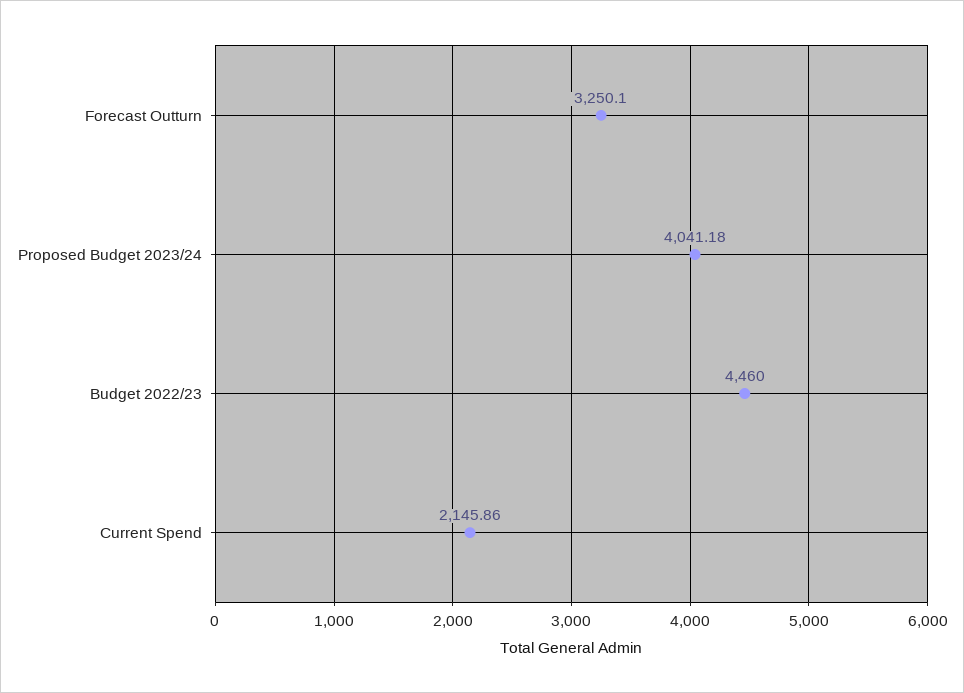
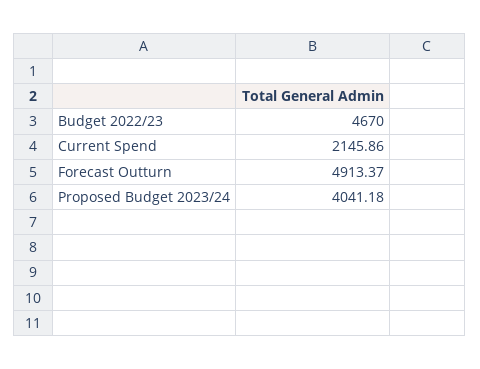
Forecast Outturn: 3250.1 -> 4913.37
Budget 2022/23: 4460 -> 4670

